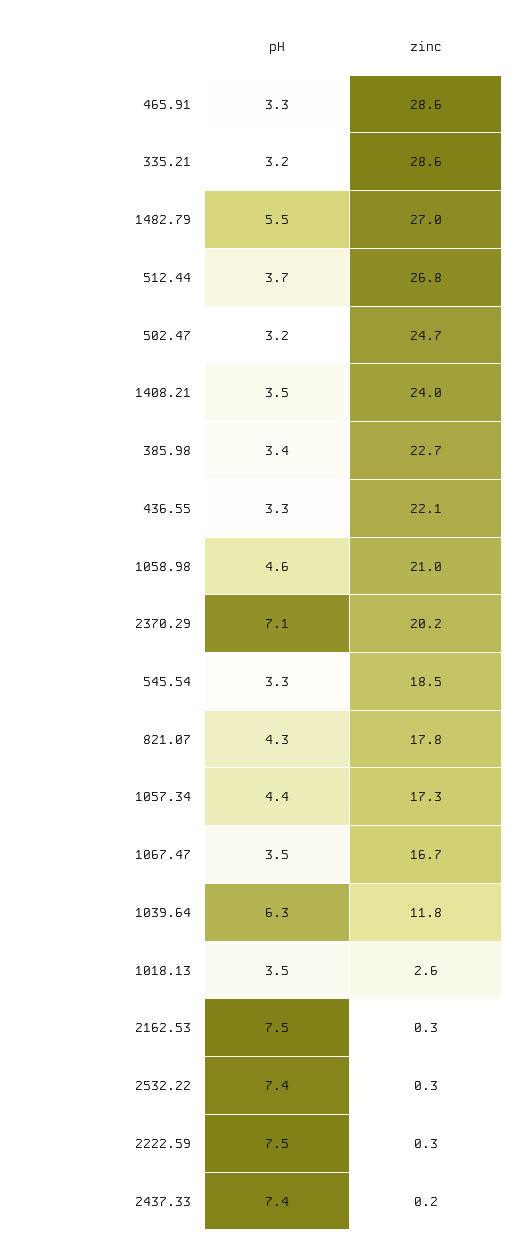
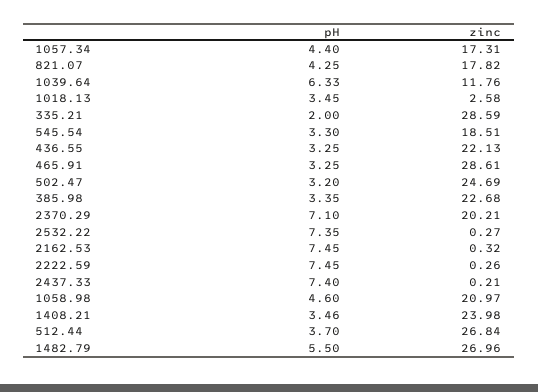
pH, 335.21: 3.2 -> 2
pH, 1067.47: 3.5 -> none
zinc, 1067.47: 16.7 -> none

